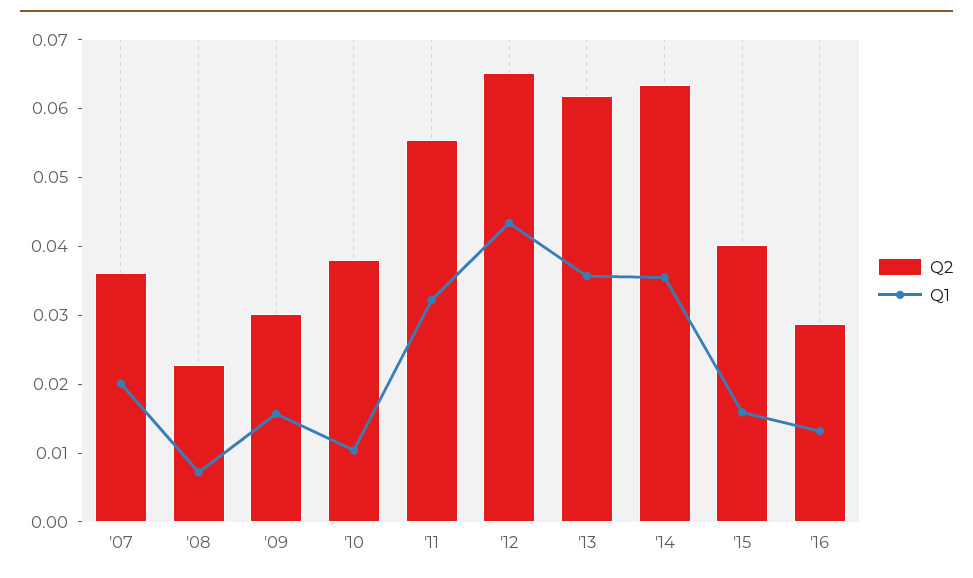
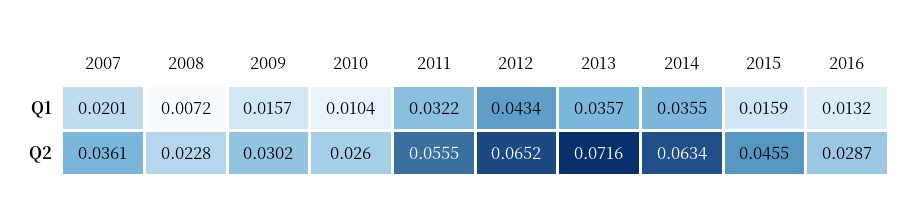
Q2, '10: 0.038 -> 0.026
Q2, '13: 0.062 -> 0.0716
Q2, '15: 0.04 -> 0.0455

